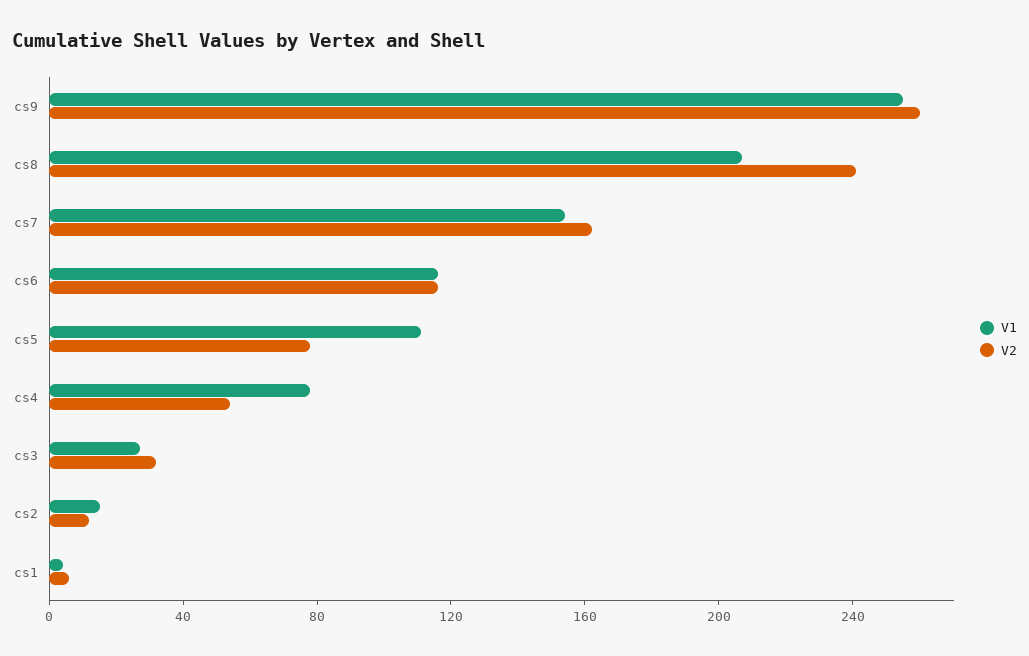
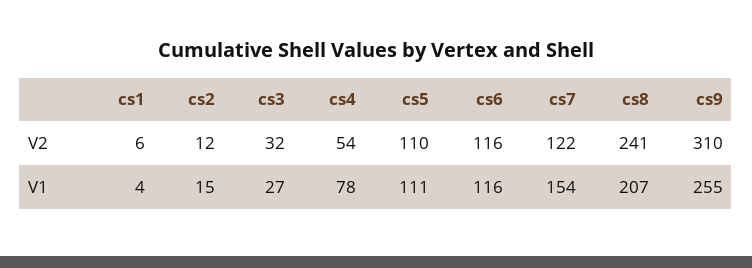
V2, cs9: 260 -> 310
V2, cs7: 160 -> 122
V2, cs5: 80 -> 110

